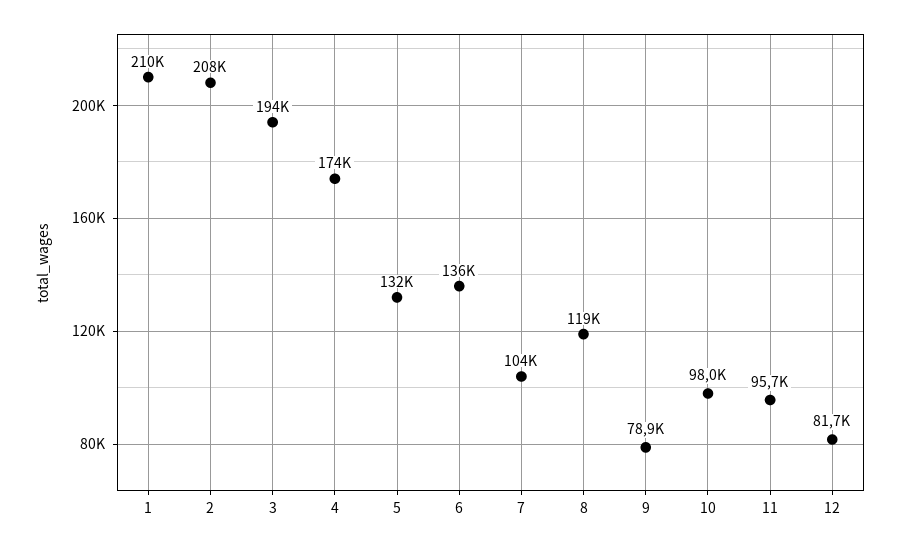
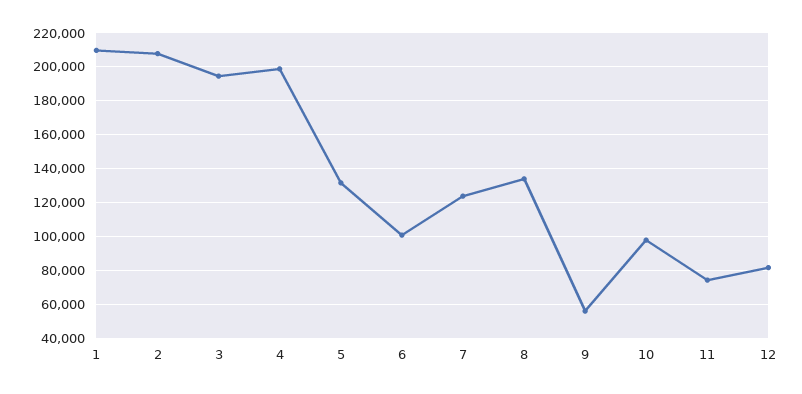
4: 174000 -> 200000
6: 136000 -> 100000
7: 104000 -> 125000
8: 119000 -> 135000
9: 78900 -> 55000
11: 95700 -> 75000

